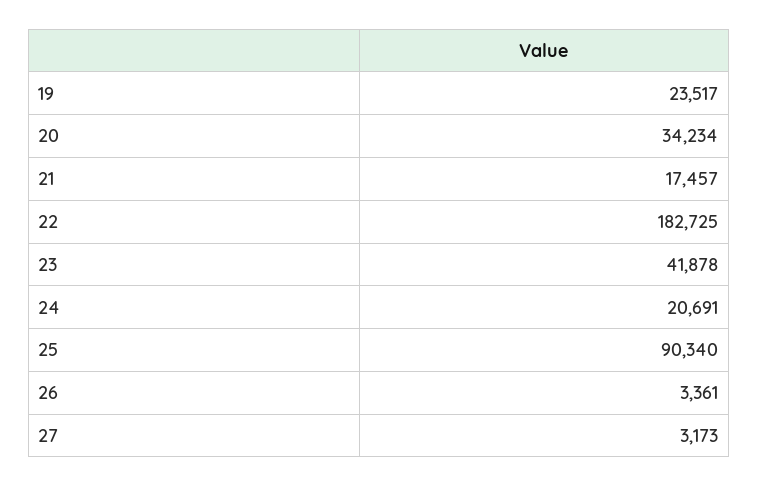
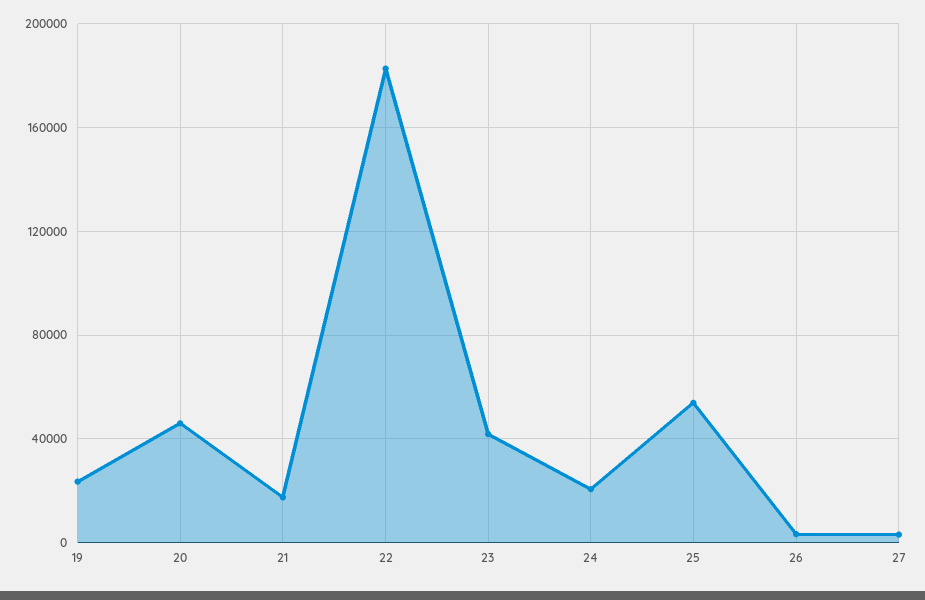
20: 34234 -> 45000
25: 90340 -> 55000

